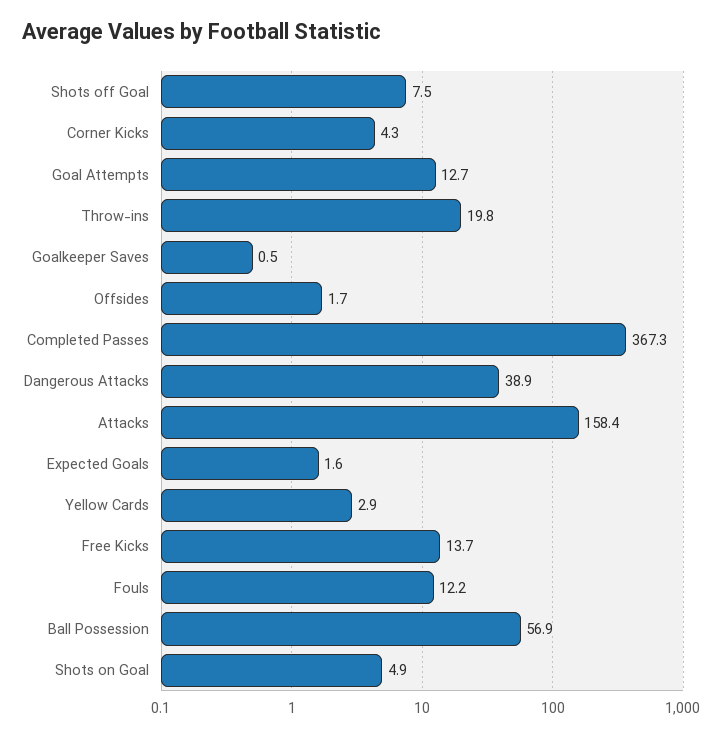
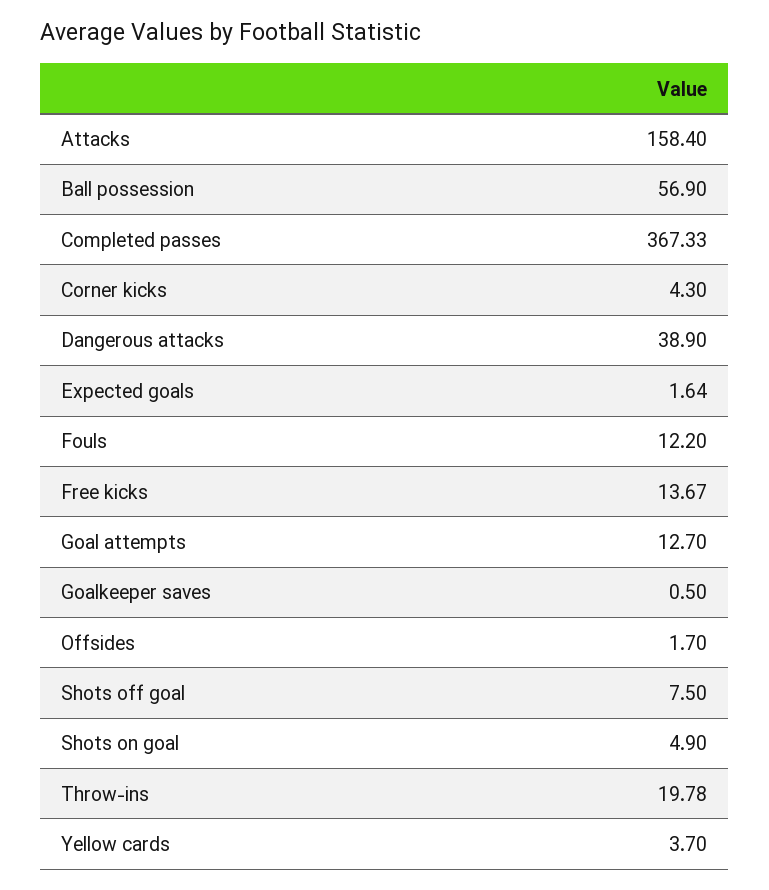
Yellow Cards: 2.9 -> 3.7

